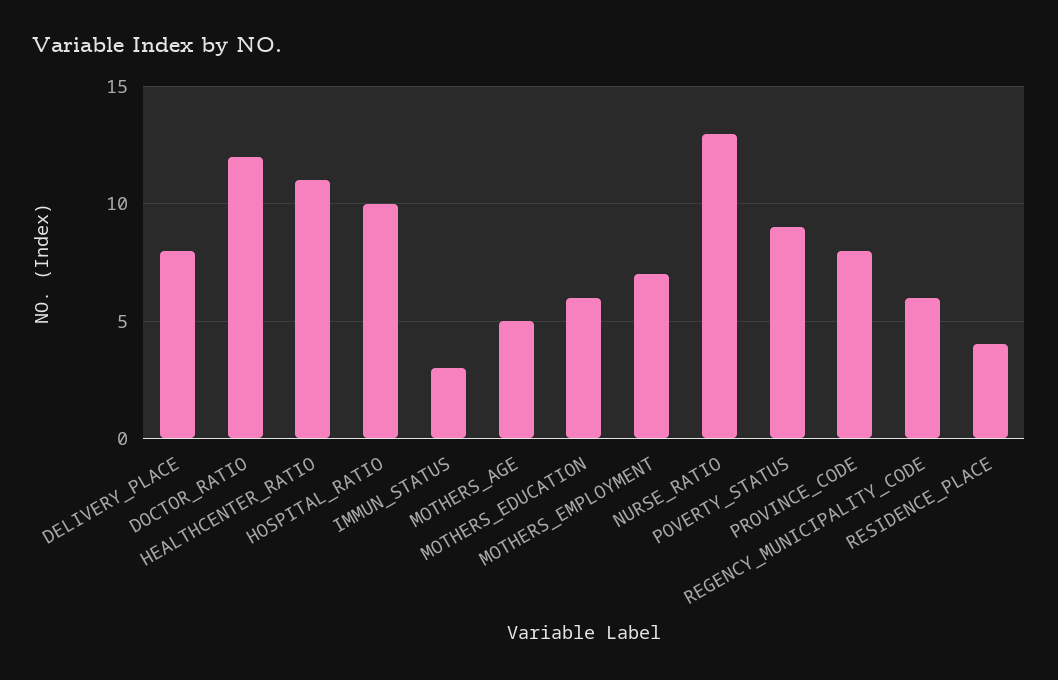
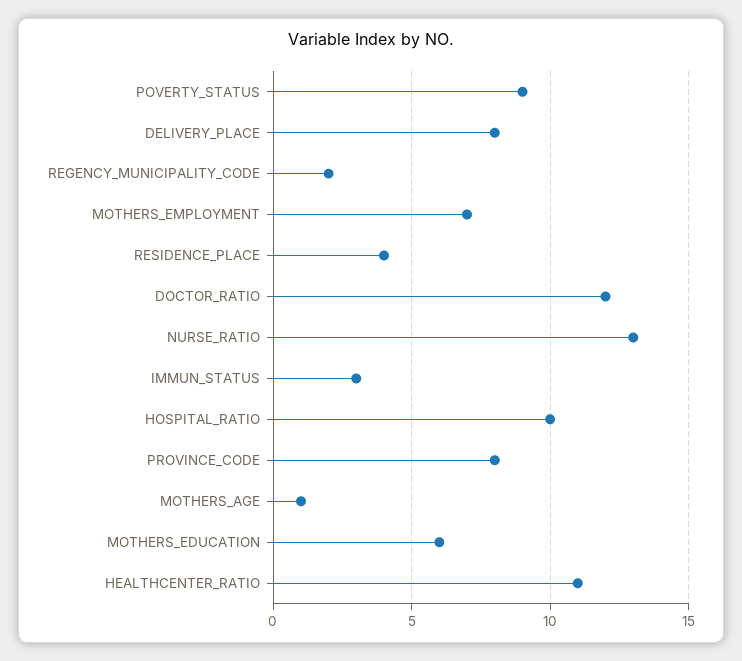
MOTHERS_AGE: 5 -> 1
REGENCY_MUNICIPALITY_CODE: 6 -> 2

